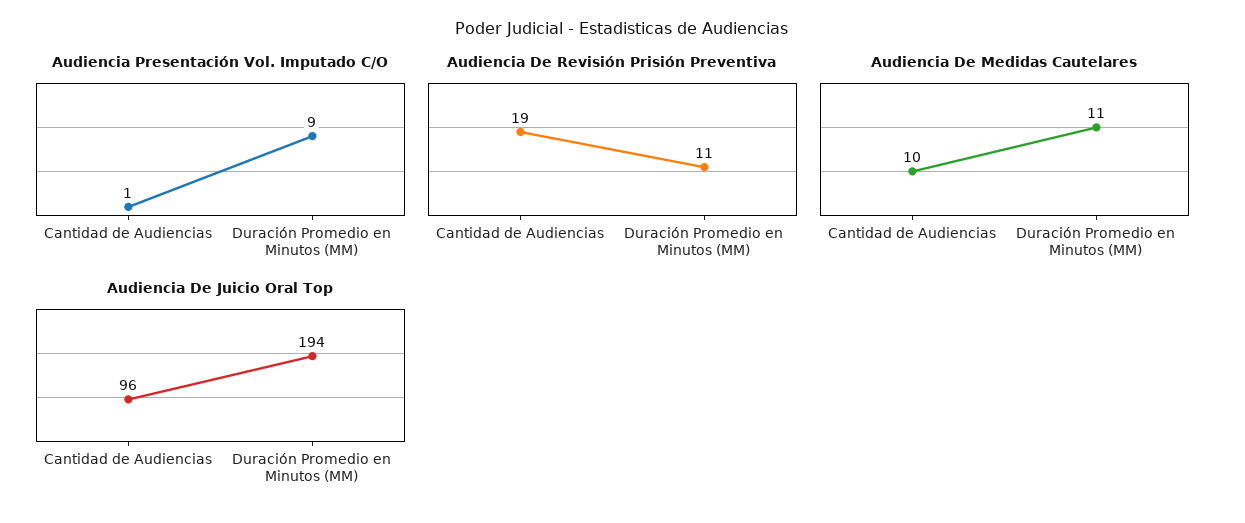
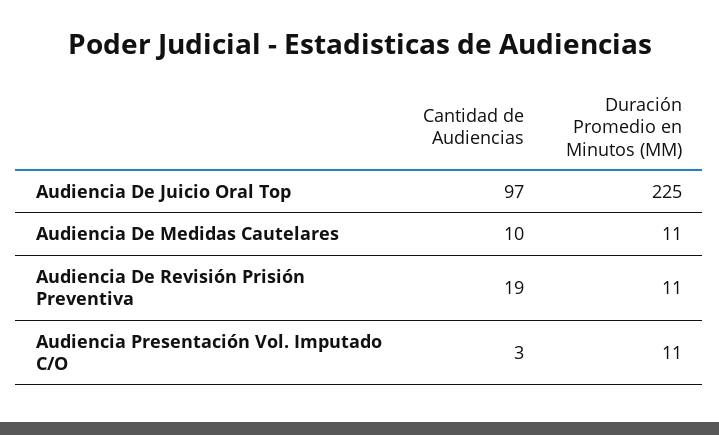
Audiencia Presentación Vol. Imputado C/O, Cantidad de Audiencias: 1 -> 3
Audiencia Presentación Vol. Imputado C/O, Duración Promedio en Minutos (MM): 9 -> 11
Audiencia De Juicio Oral Top, Cantidad de Audiencias: 96 -> 97
Audiencia De Juicio Oral Top, Duración Promedio en Minutos (MM): 194 -> 225

